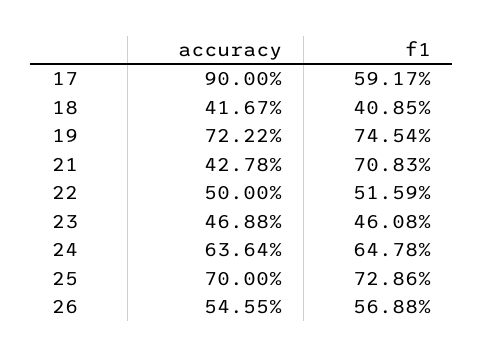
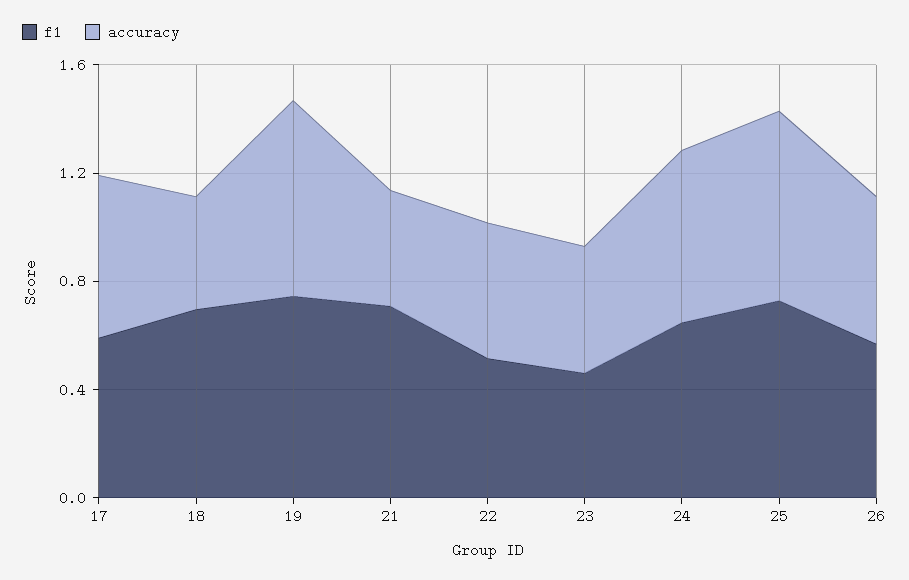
accuracy, 17: 0.9 -> 0.6
f1, 18: 0.4085 -> 0.7

